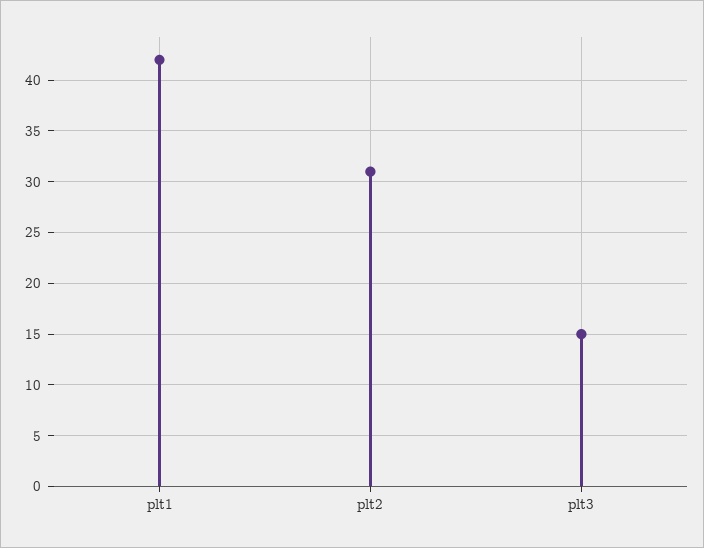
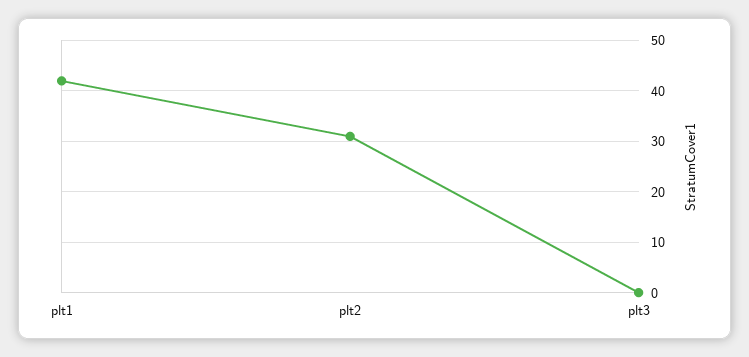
plt3: 15 -> 0

